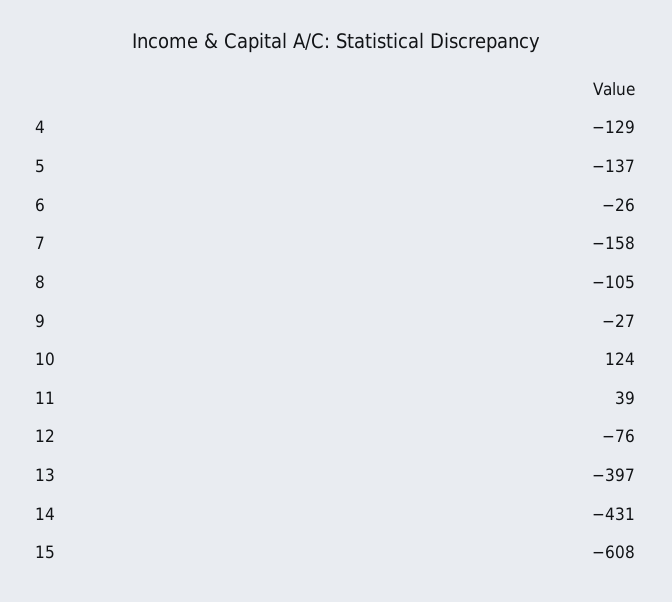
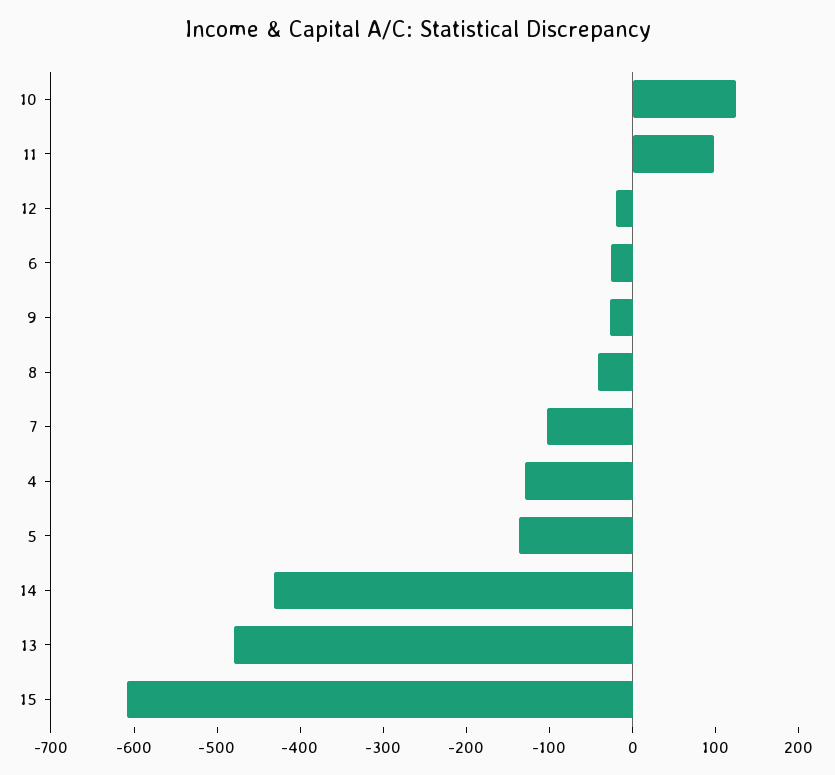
7: -158 -> -100
8: -105 -> -40
11: 39 -> 100
12: -76 -> -20
13: -397 -> -480

